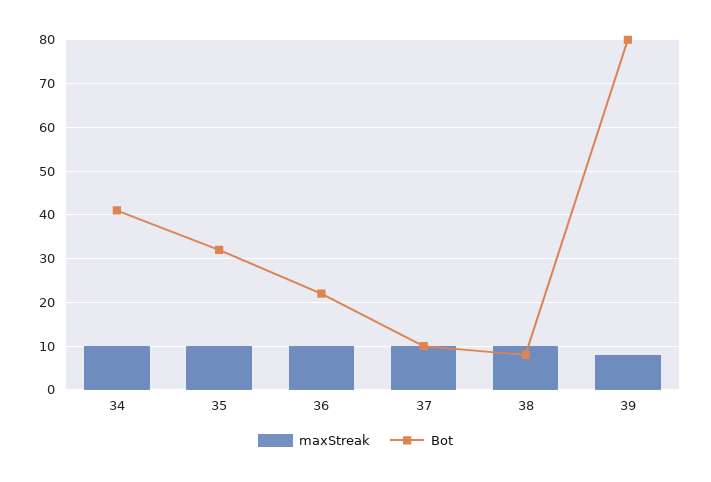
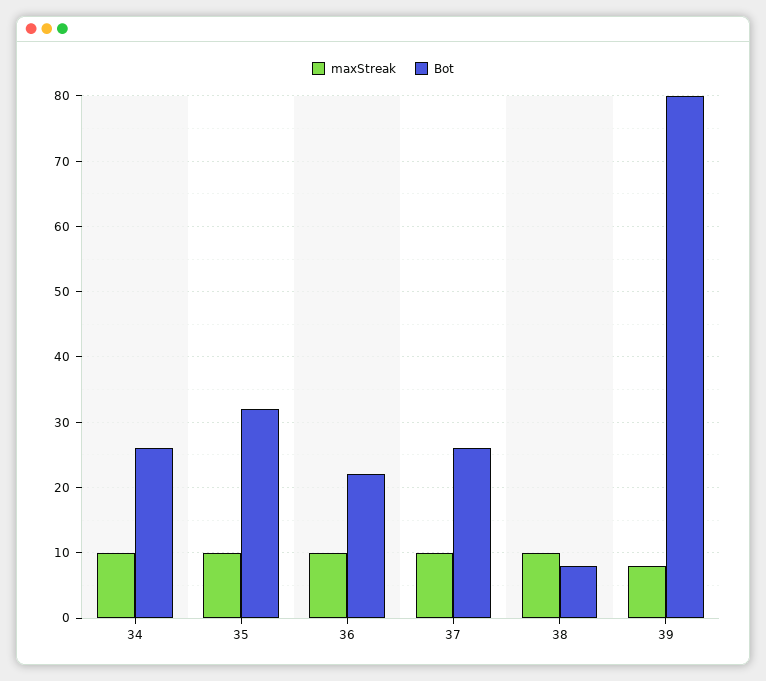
Bot, 34: 40 -> 26
Bot, 37: 10 -> 26

